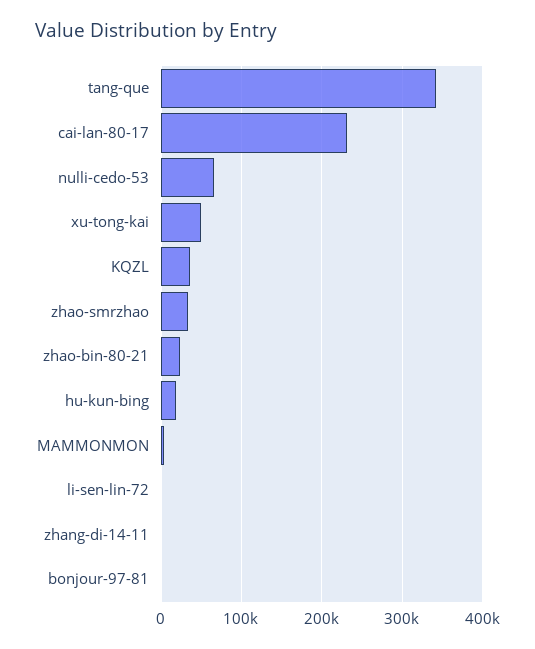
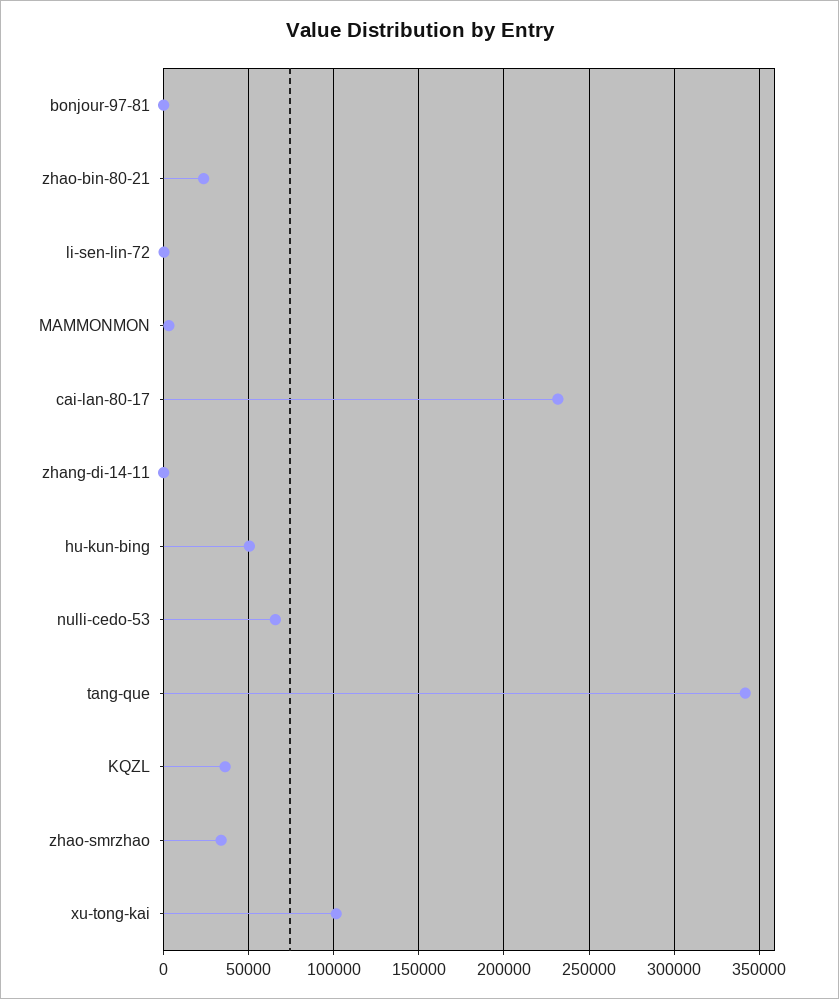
xu-tong-kai: 50000 -> 100000
hu-kun-bing: 20000 -> 50000

